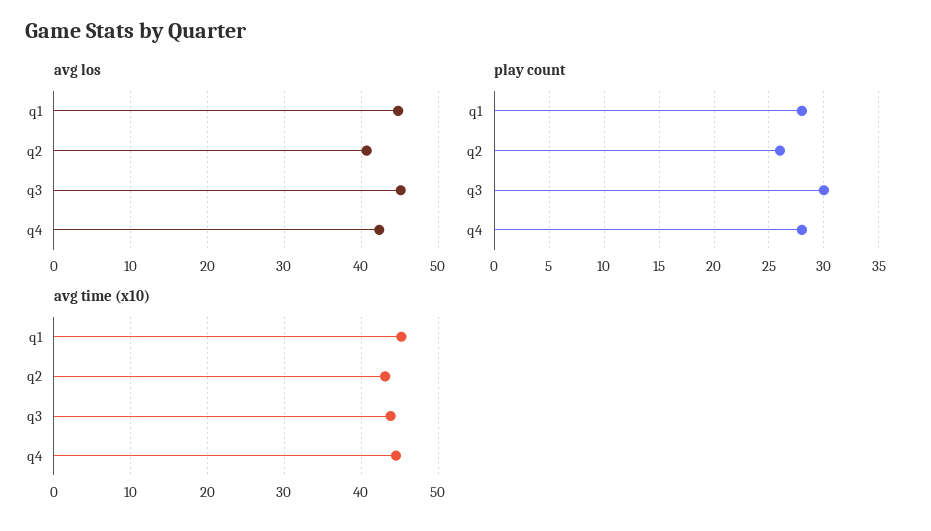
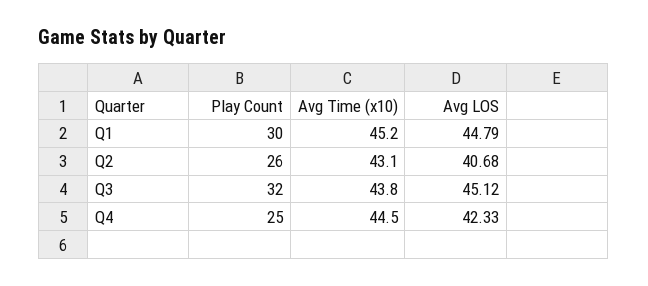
play count, q1: 28 -> 30
play count, q3: 30 -> 32
play count, q4: 28 -> 25

